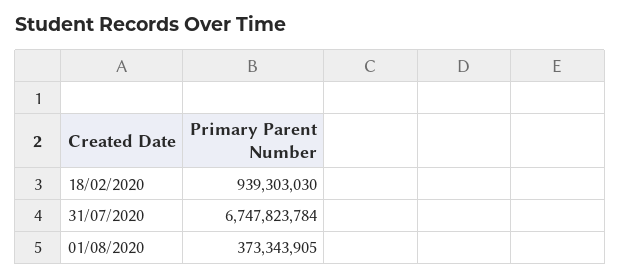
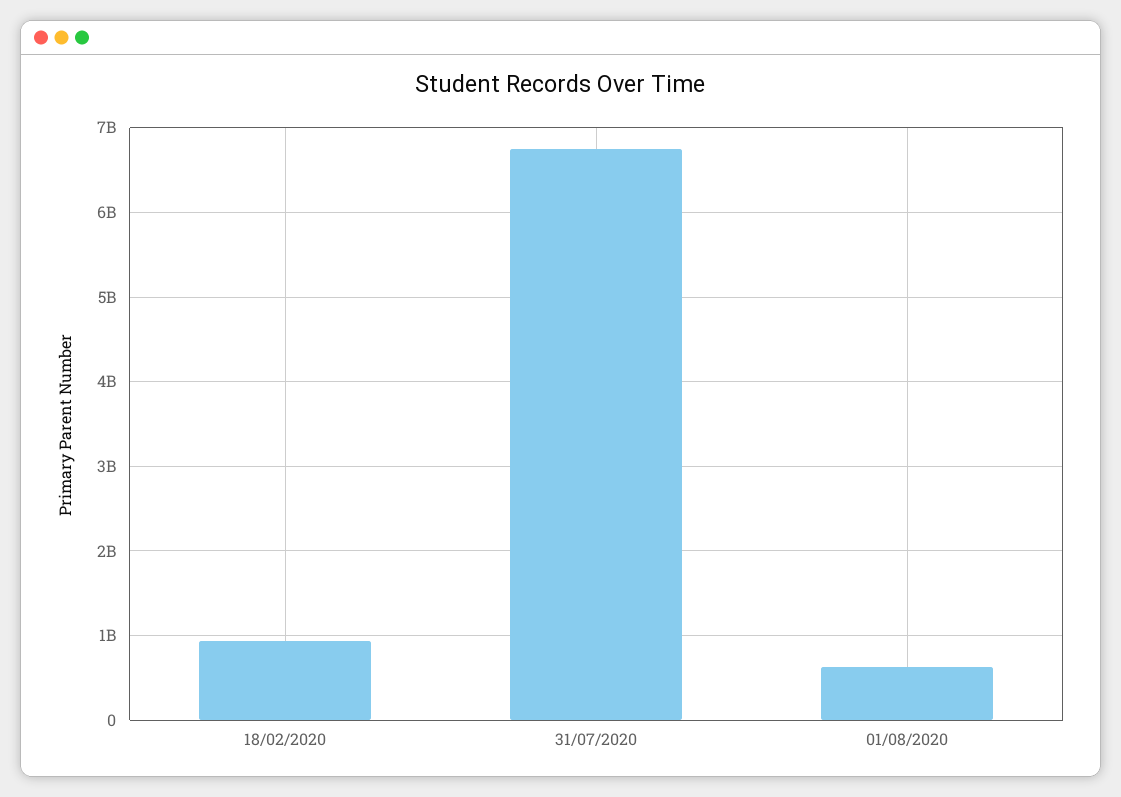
01/08/2020: 373343905 -> 600000000

